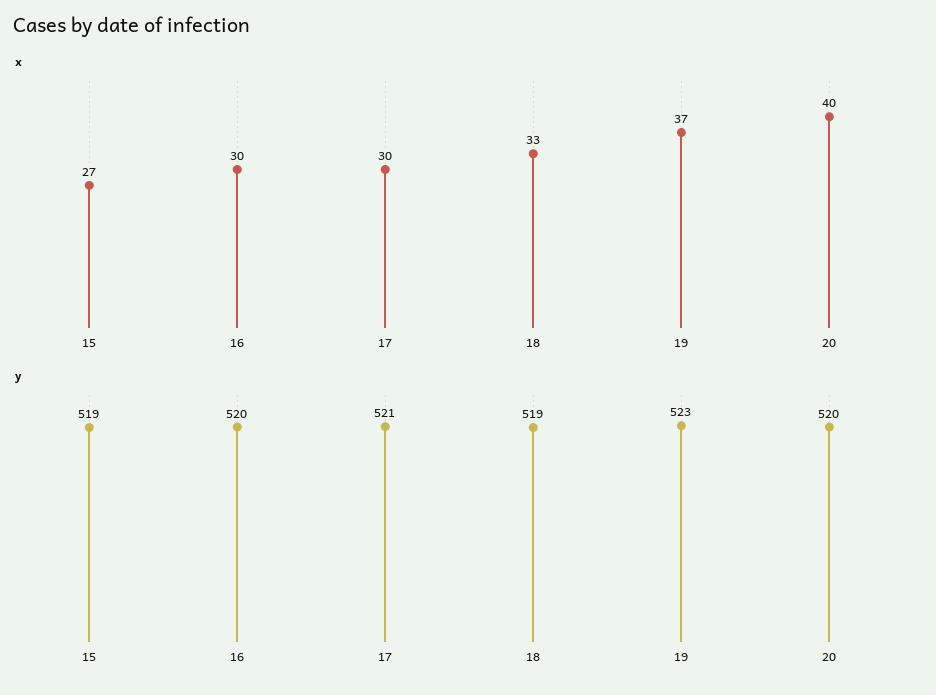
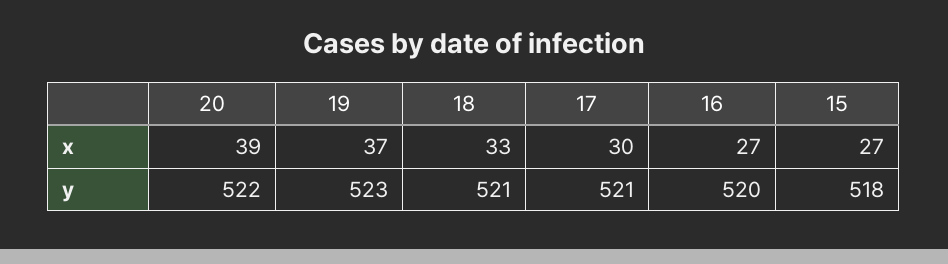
x, 16: 30 -> 27
x, 20: 40 -> 39
y, 15: 519 -> 518
y, 18: 519 -> 521
y, 20: 520 -> 522

